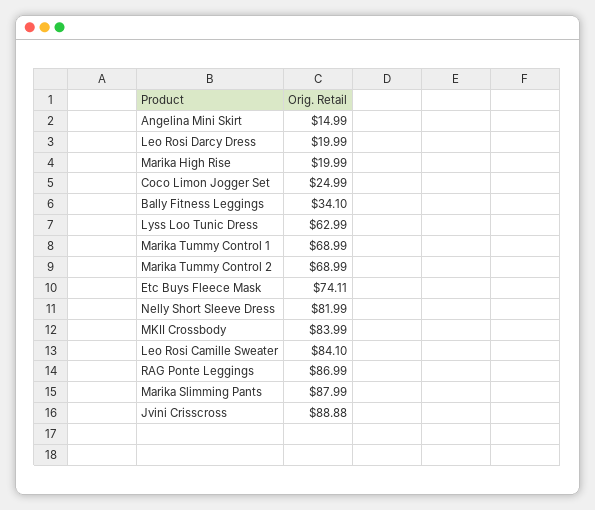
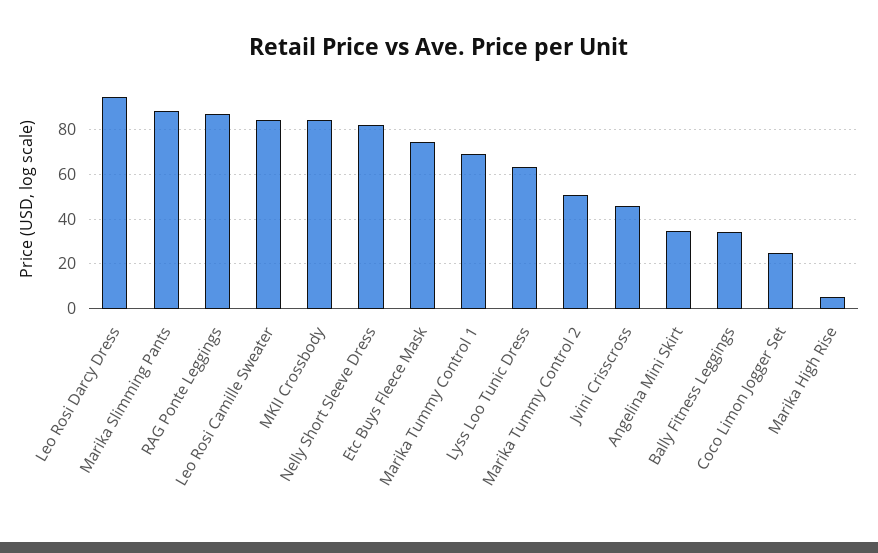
Angelina Mini Skirt: 14.99 -> 35
Leo Rosi Darcy Dress: 19.99 -> 95
Marika High Rise: 19.99 -> 5
Marika Tummy Control 2: 68.99 -> 50
Jvini Crisscross: 88.88 -> 45

